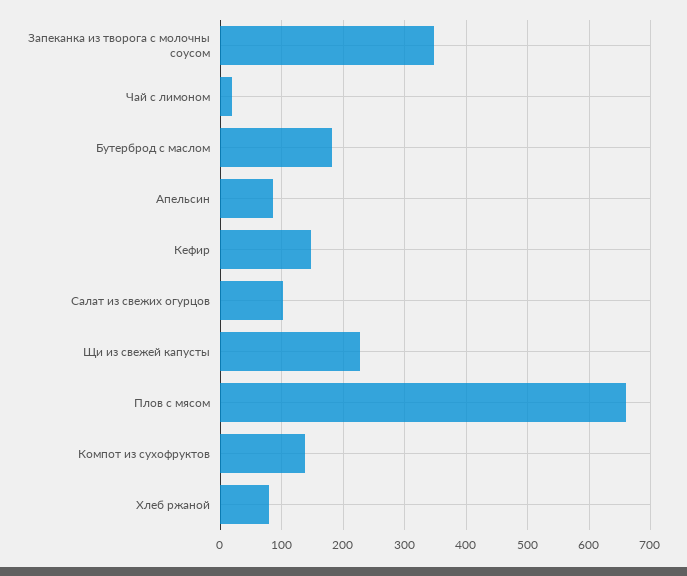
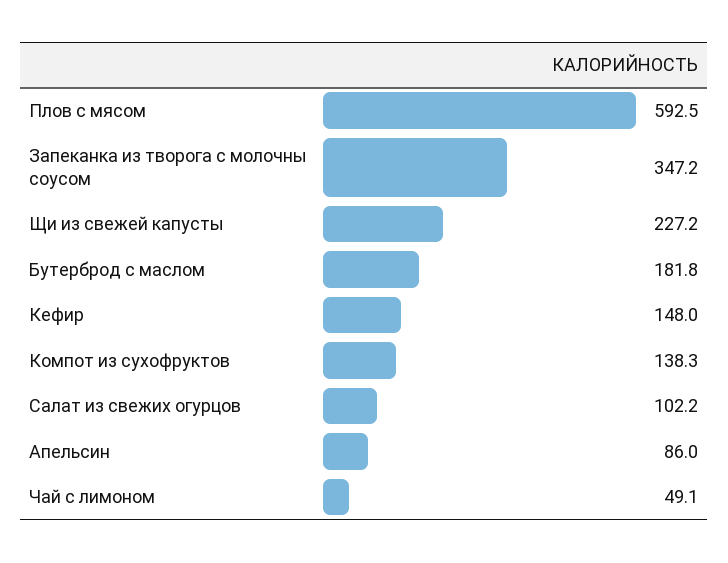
Чай с лимоном: 20 -> 49.1
Плов с мясом: 660 -> 592.5
Хлеб ржаной: 80 -> none

